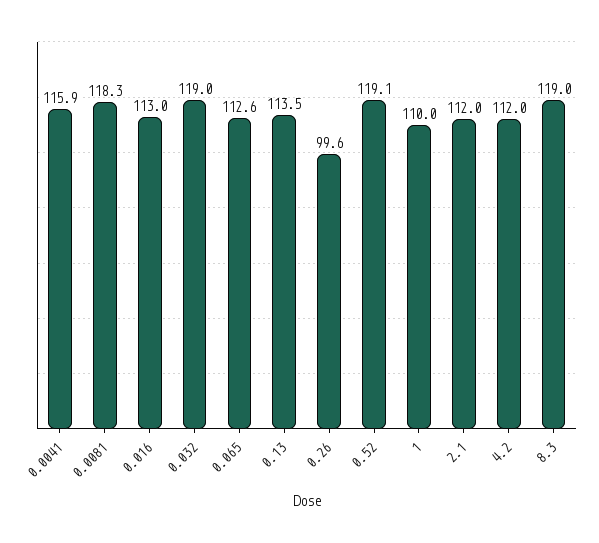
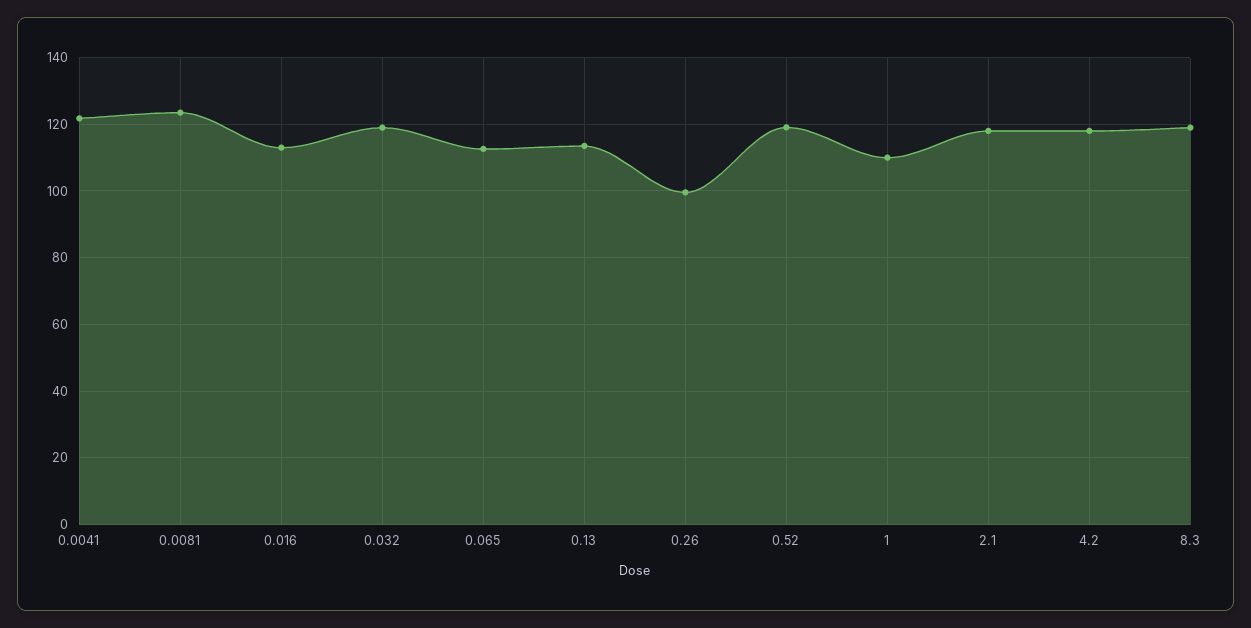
0.0041: 115.9 -> 122
0.0081: 118.3 -> 124
2.1: 112 -> 118
4.2: 112 -> 118

